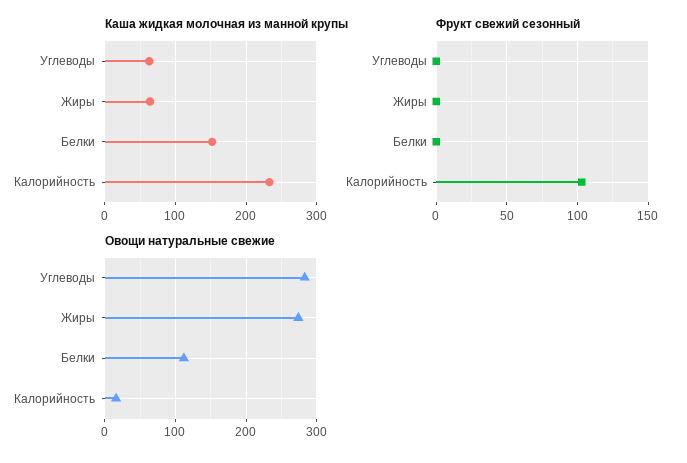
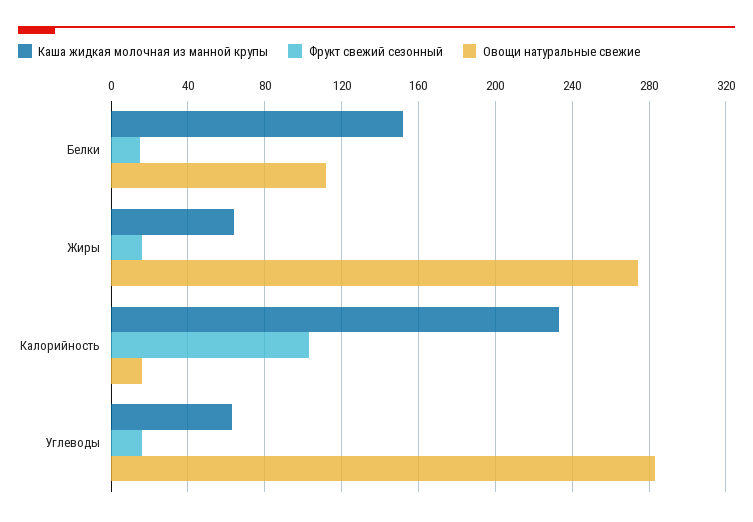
Фрукт свежий сезонный, Углеводы: 0 -> 15
Фрукт свежий сезонный, Жиры: 0 -> 15
Фрукт свежий сезонный, Белки: 0 -> 15

